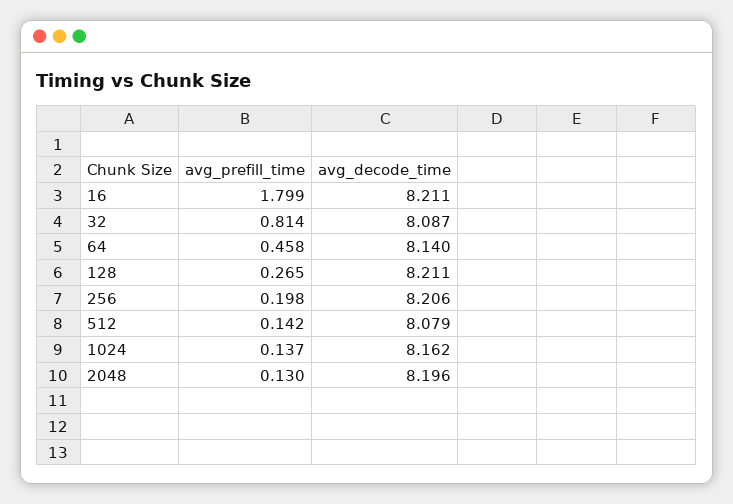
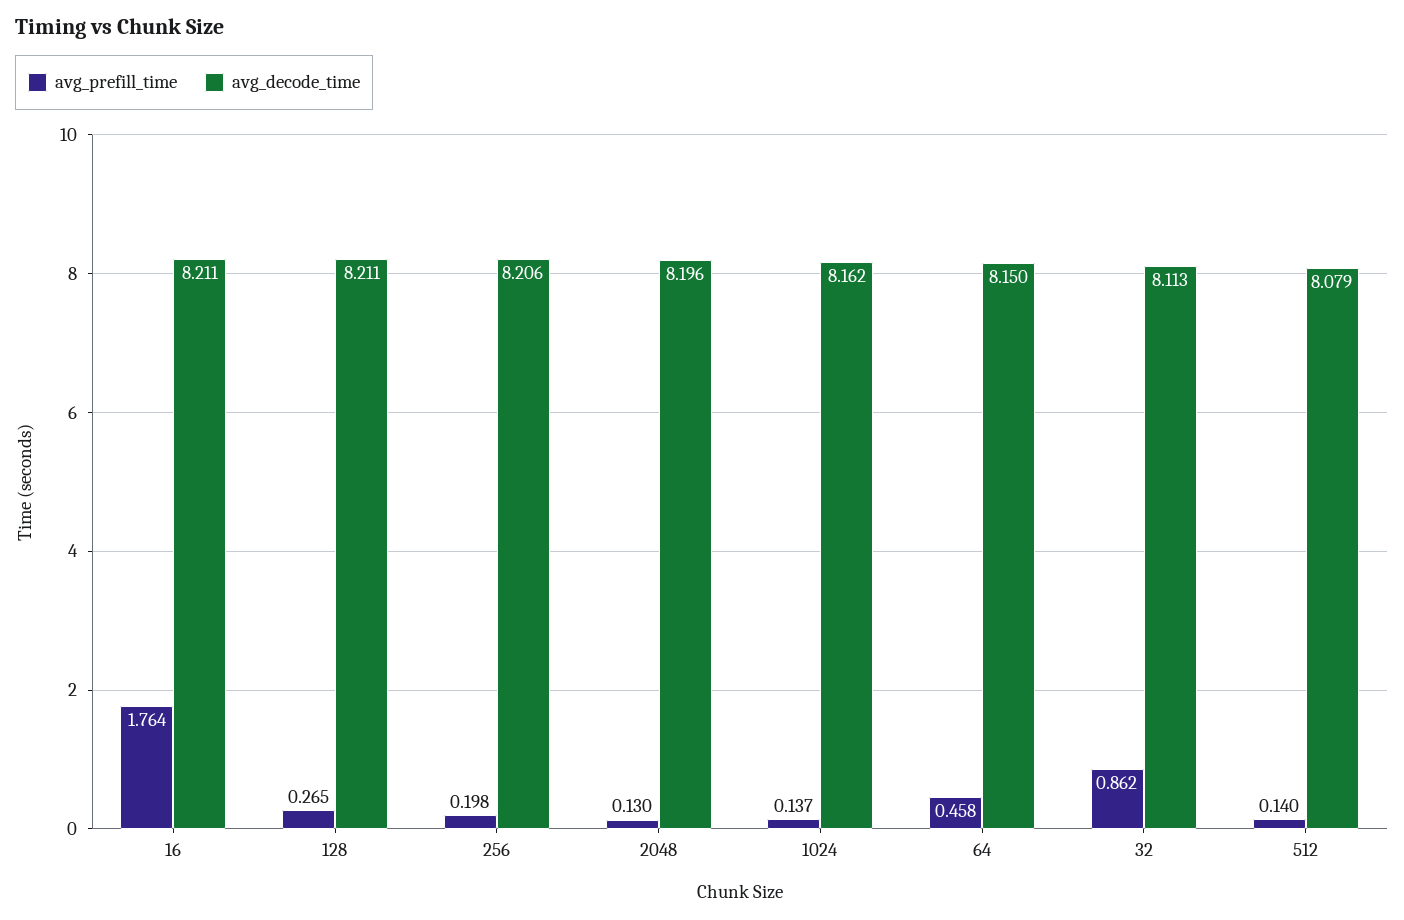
avg_prefill_time, 16: 1.799 -> 1.764
avg_prefill_time, 32: 0.814 -> 0.862
avg_decode_time, 32: 8.087 -> 8.113
avg_decode_time, 64: 8.14 -> 8.15
avg_prefill_time, 512: 0.142 -> 0.14

